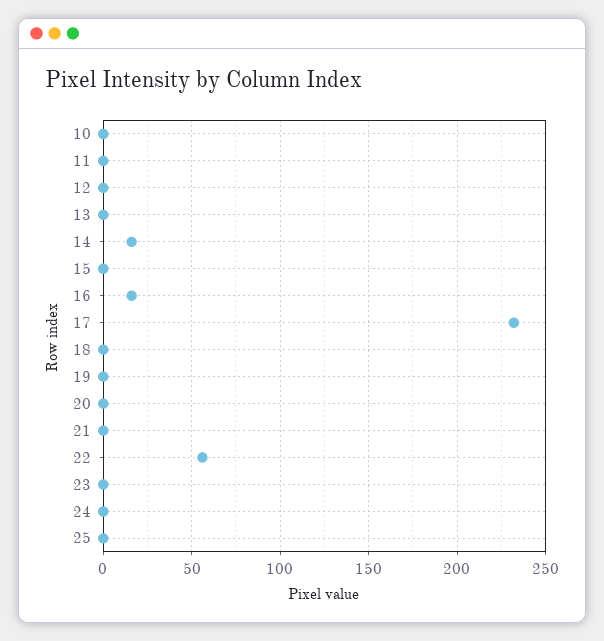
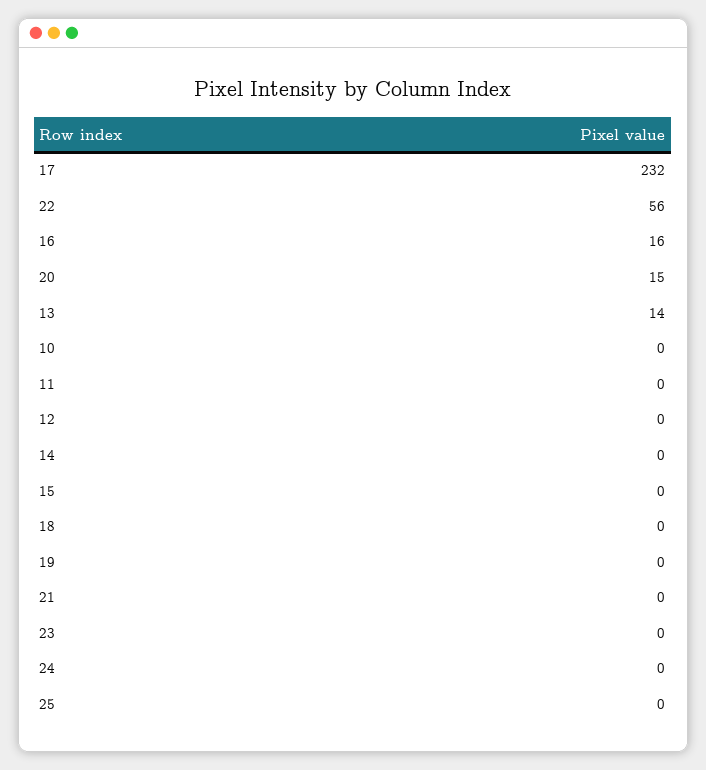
13: 0 -> 14
14: 15 -> 0
20: 0 -> 15

